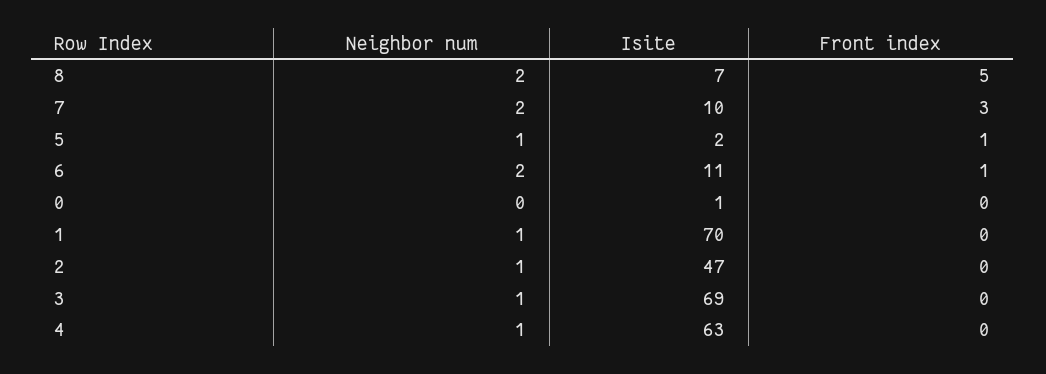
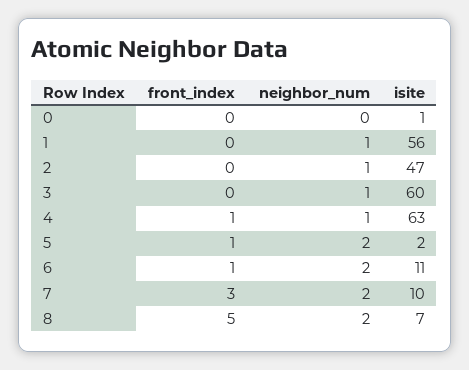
Neighbor num, 5: 1 -> 2
Isite, 1: 70 -> 56
Isite, 3: 69 -> 60
Front index, 4: 0 -> 1

